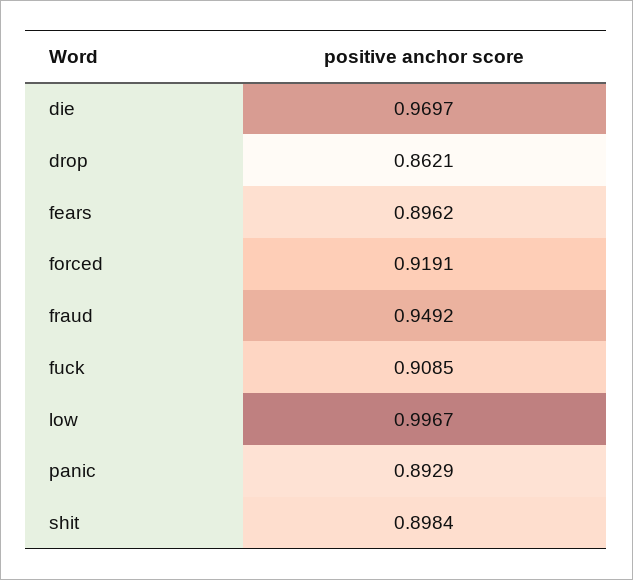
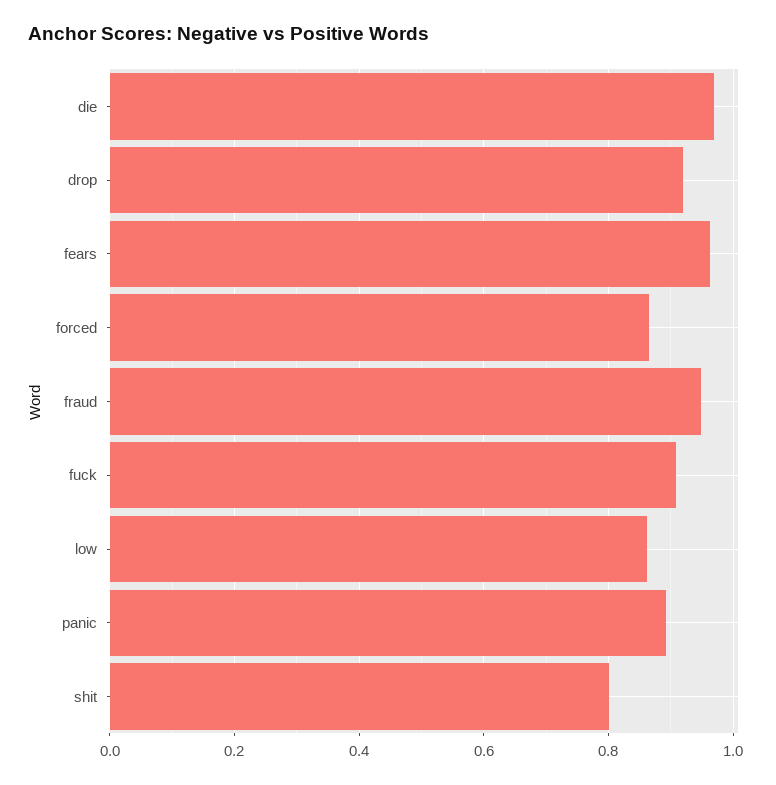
drop: 0.8621 -> 0.92
fears: 0.8962 -> 0.96
forced: 0.9191 -> 0.86
low: 0.9967 -> 0.86
shit: 0.8984 -> 0.8

